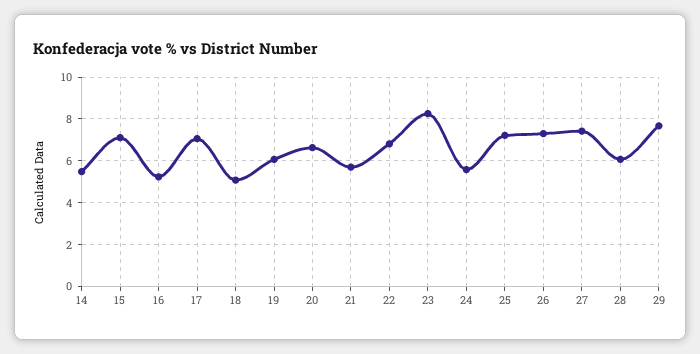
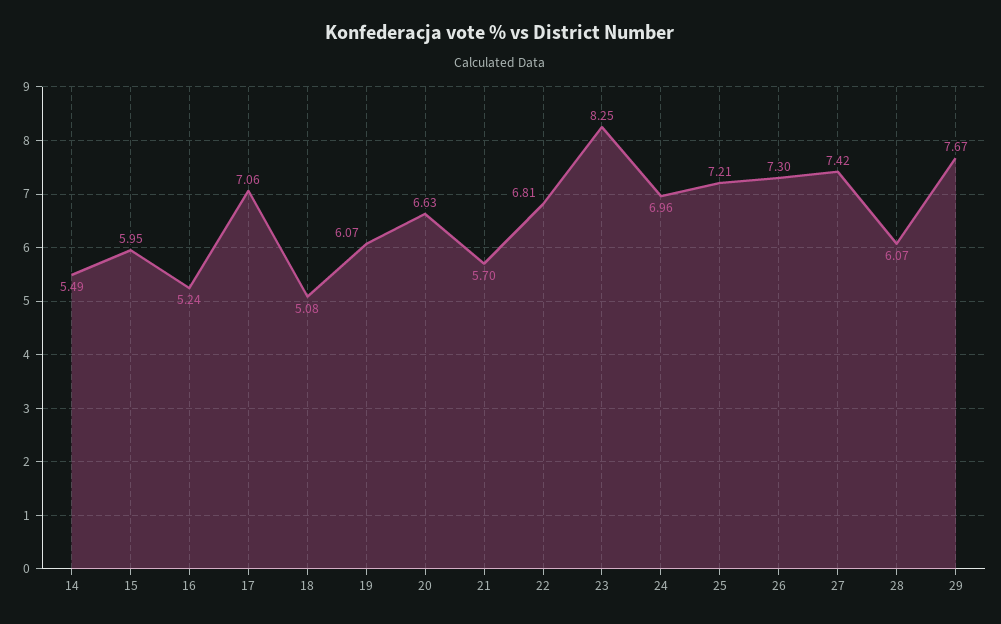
15: 7 -> 5.95
24: 5.5 -> 6.96

